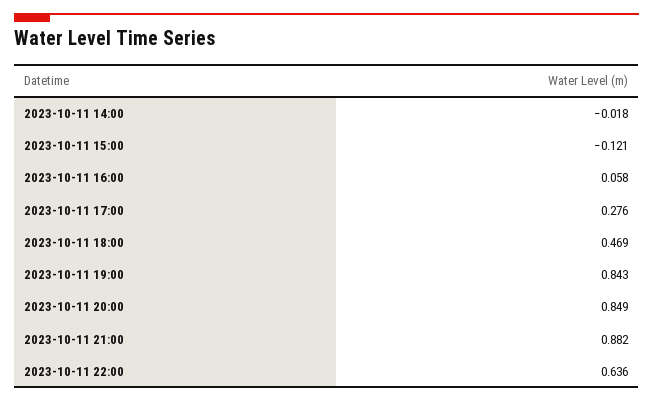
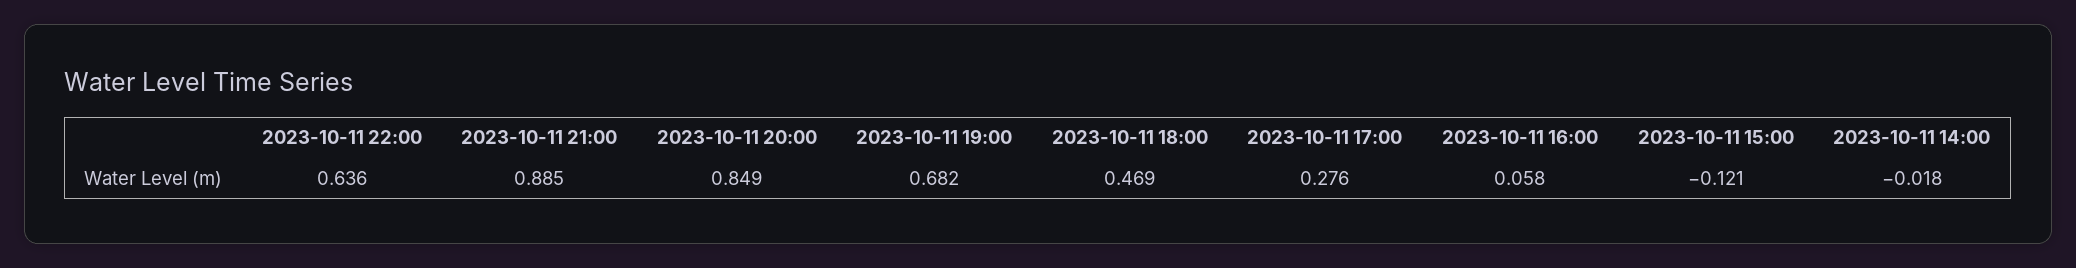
2023-10-11 19:00: 0.843 -> 0.682
2023-10-11 21:00: 0.882 -> 0.885

